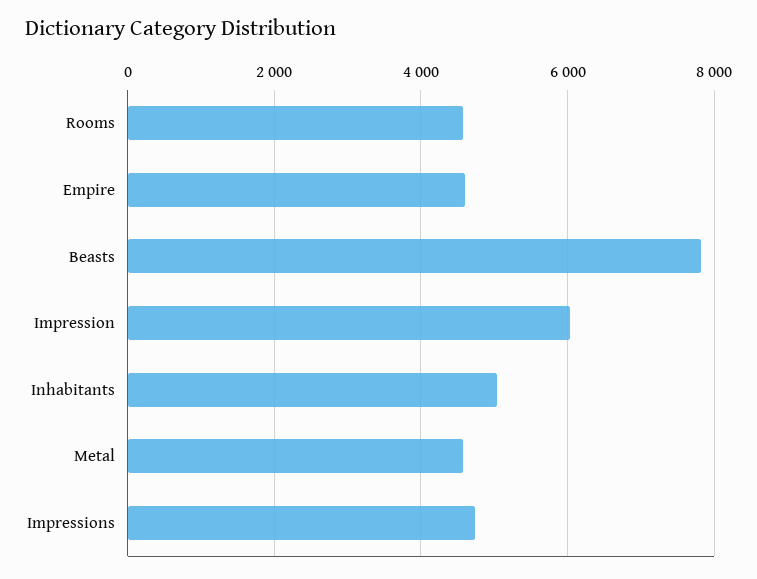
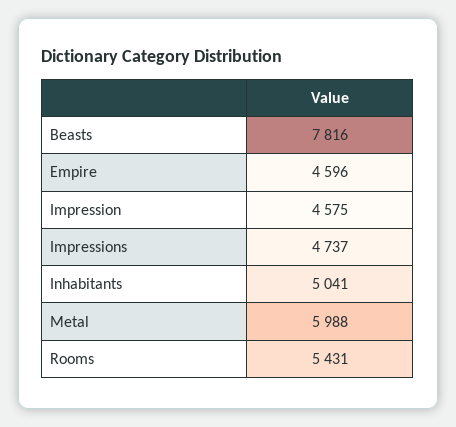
Rooms: 4600 -> 5431
Impression: 6000 -> 4575
Metal: 4600 -> 5988

